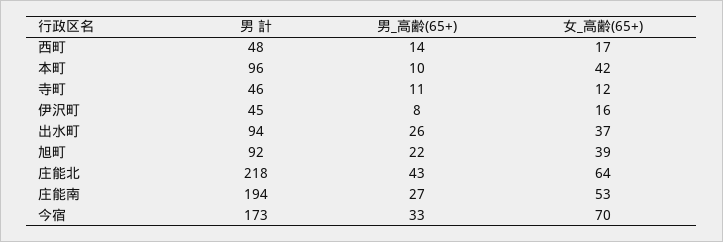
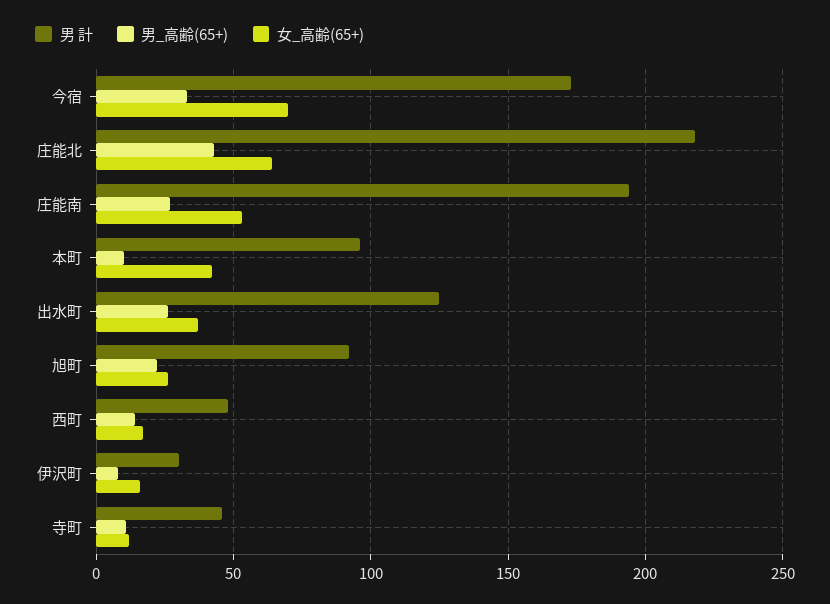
男 計, 伊沢町: 45 -> 30
男 計, 出水町: 94 -> 125
女_高齢(65+), 旭町: 39 -> 25

